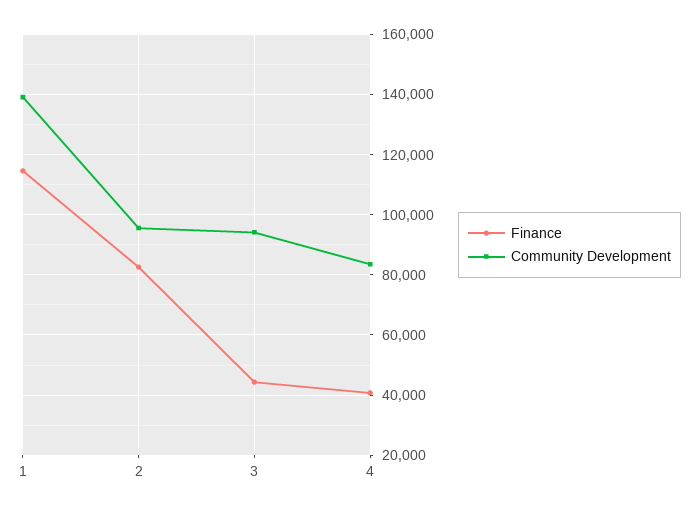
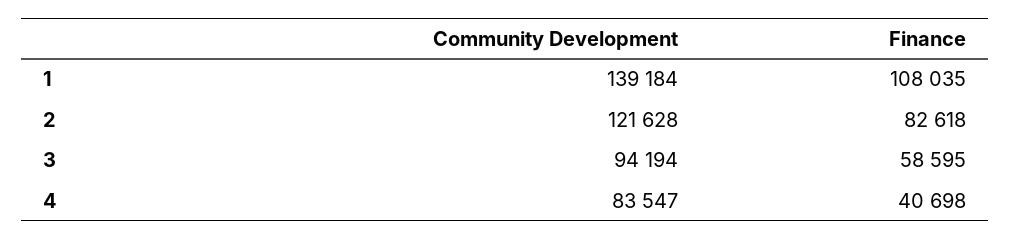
Finance, 1: 114000 -> 108035
Community Development, 2: 96000 -> 121628
Finance, 3: 44000 -> 58595

